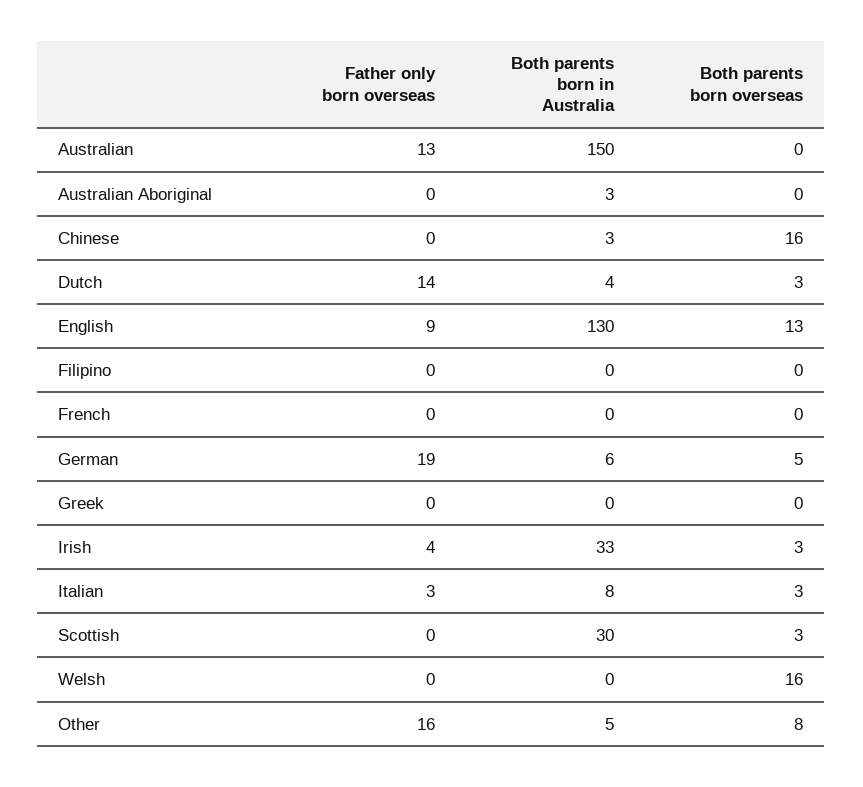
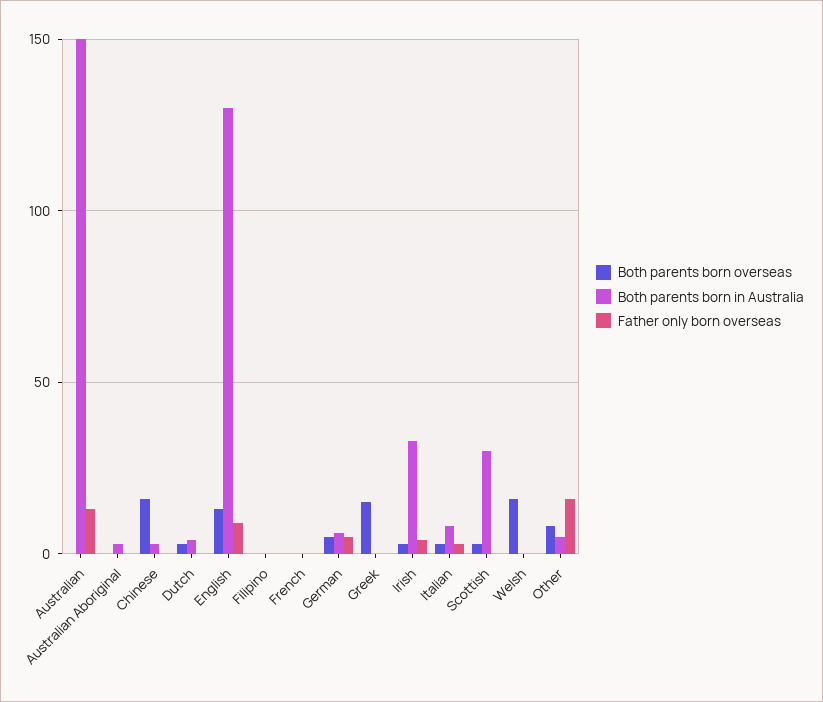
Father only born overseas, Dutch: 14 -> 0
Father only born overseas, German: 19 -> 5
Both parents born overseas, Greek: 0 -> 15

